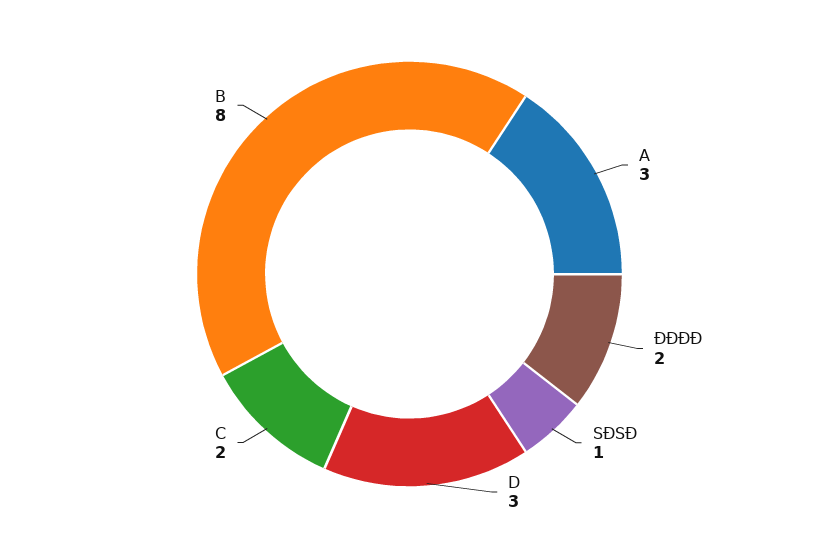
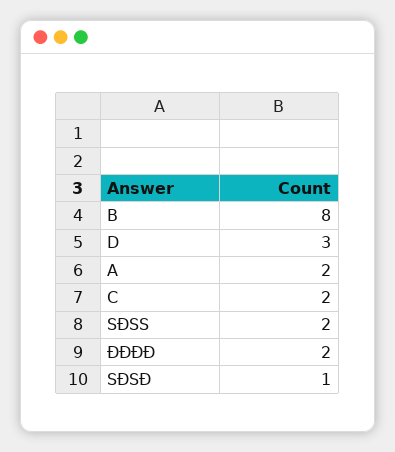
A: 3 -> 2
SĐSS: none -> 2

